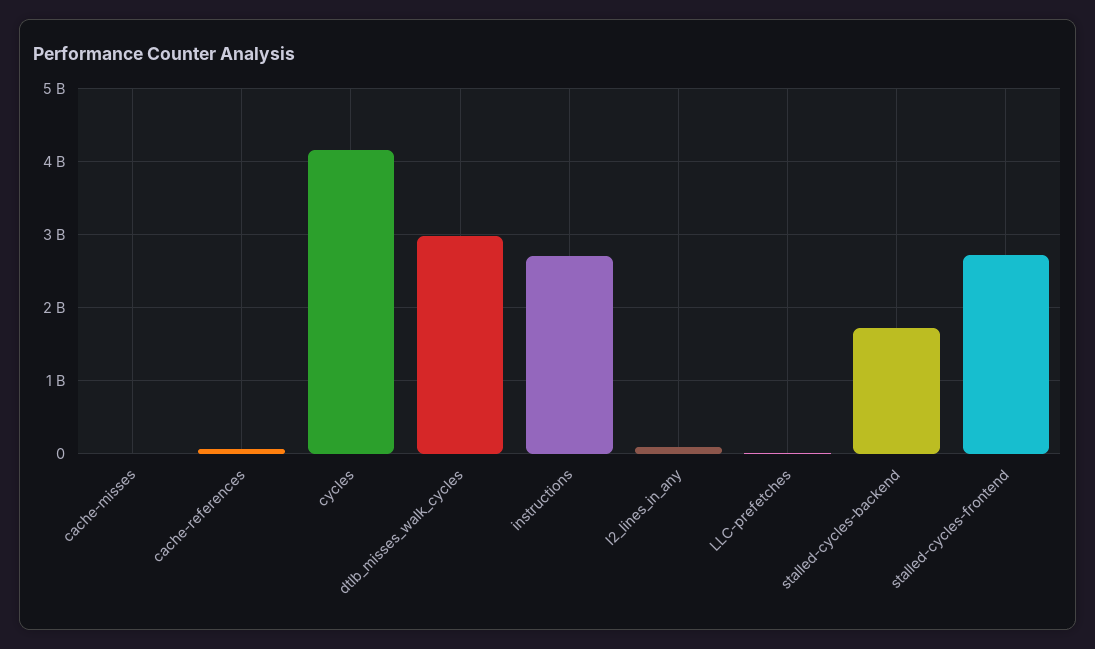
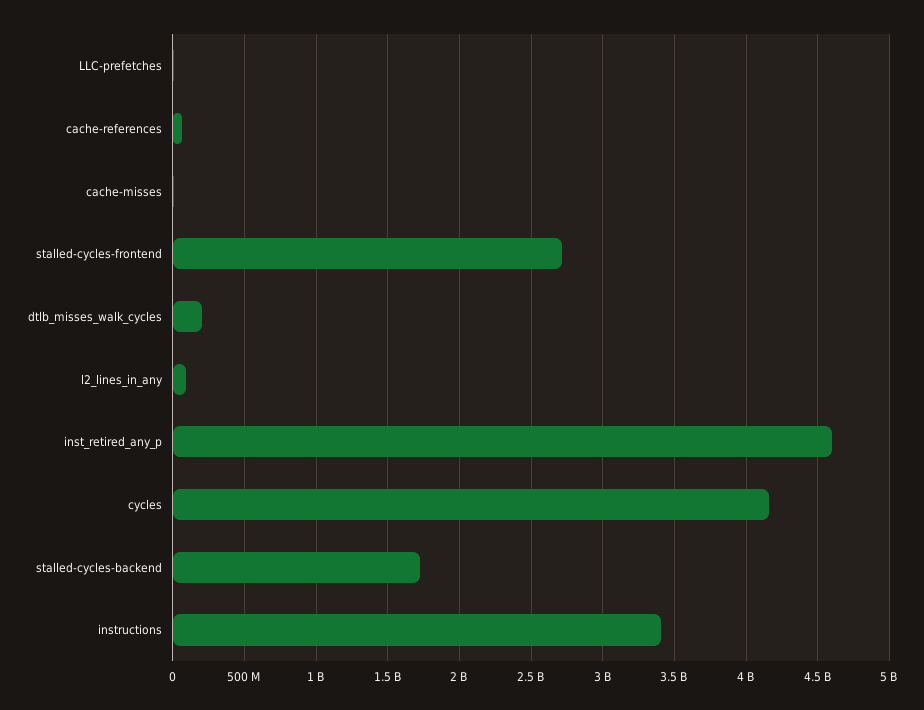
dtlb_misses_walk_cycles: 3000000000 -> 200000000
instructions: 2700000000 -> 3400000000
inst_retired_any_p: none -> 4600000000

